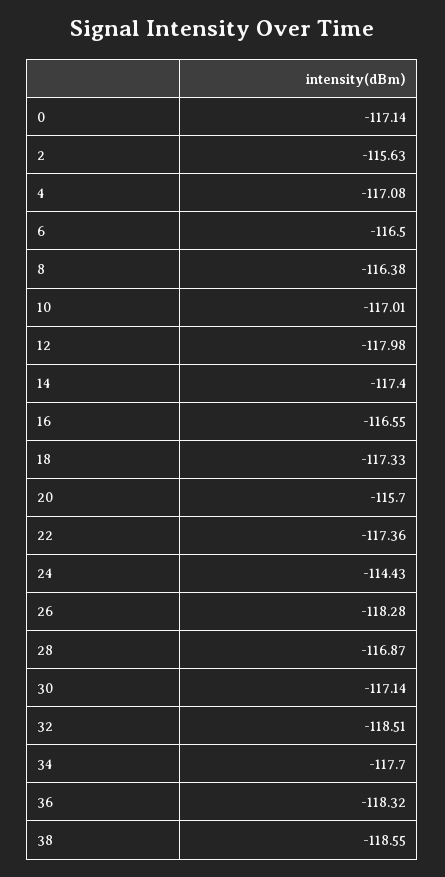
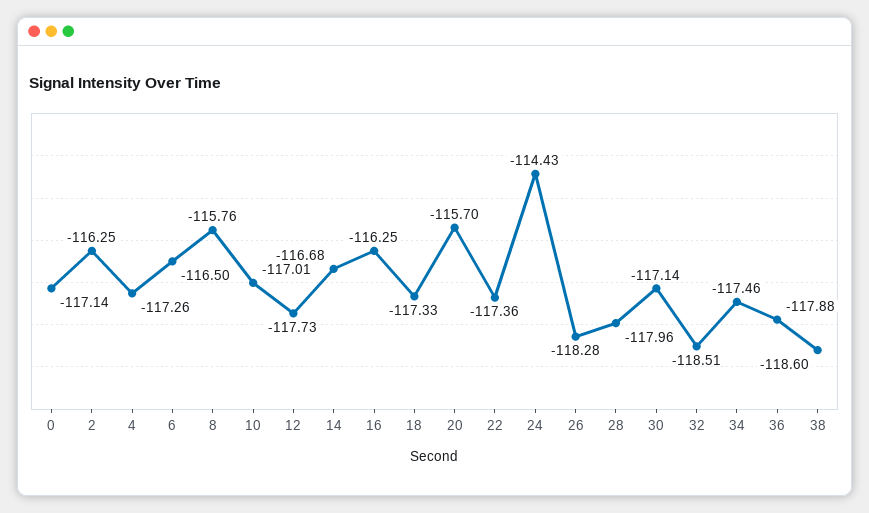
2: -115.63 -> -116.25
4: -117.08 -> -117.26
8: -116.38 -> -115.76
12: -117.98 -> -117.73
14: -117.4 -> -116.68
16: -116.55 -> -116.25
28: -116.87 -> -117.96
34: -117.7 -> -117.46
36: -118.32 -> -117.88
38: -118.55 -> -118.6

